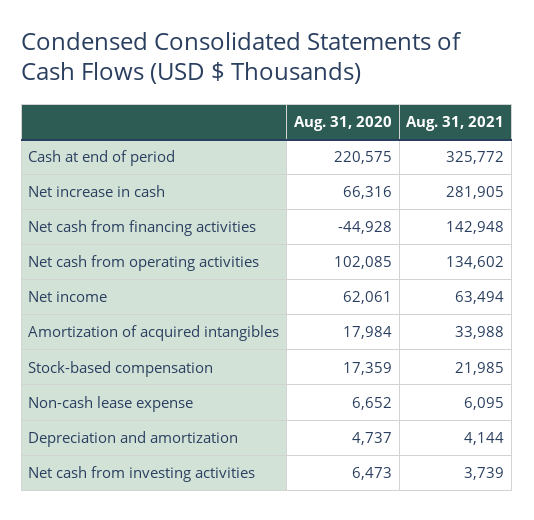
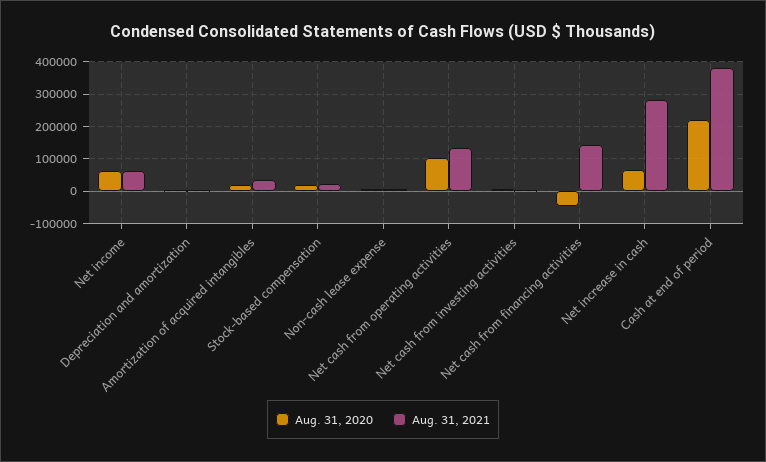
Aug. 31, 2021, Cash at end of period: 325772 -> 380000

